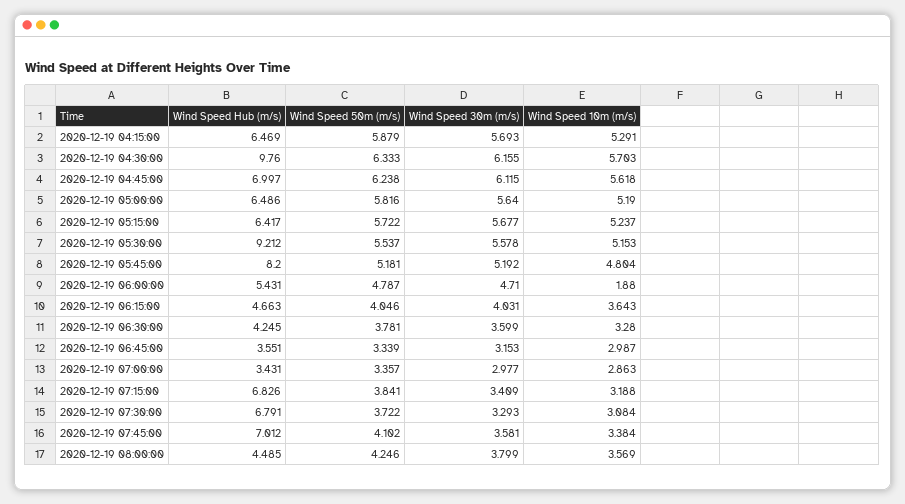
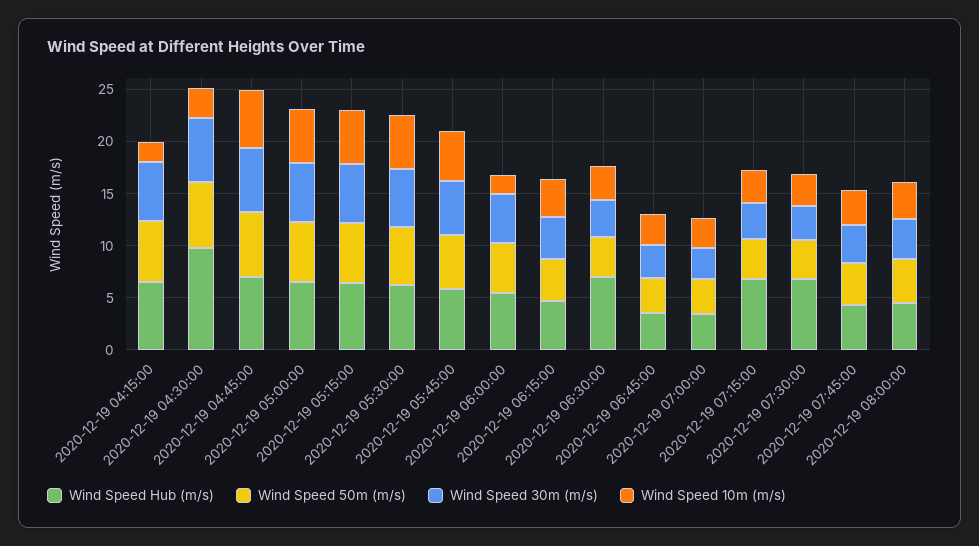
Wind Speed 10m (m/s), 2020-12-19 04:15:00: 5.291 -> 2
Wind Speed 10m (m/s), 2020-12-19 04:30:00: 5.703 -> 3
Wind Speed Hub (m/s), 2020-12-19 05:30:00: 9.212 -> 6
Wind Speed Hub (m/s), 2020-12-19 05:45:00: 8.2 -> 6
Wind Speed Hub (m/s), 2020-12-19 06:30:00: 4.245 -> 7
Wind Speed Hub (m/s), 2020-12-19 07:45:00: 7.012 -> 4

